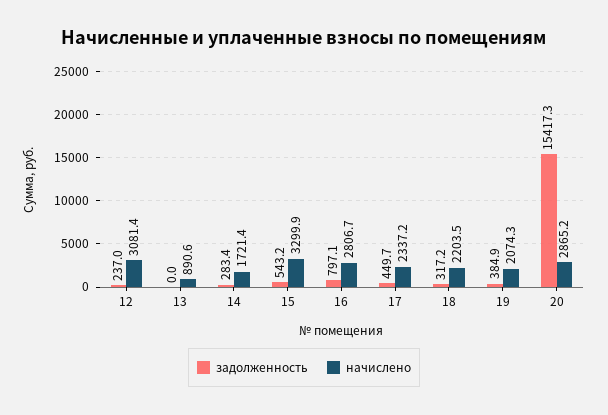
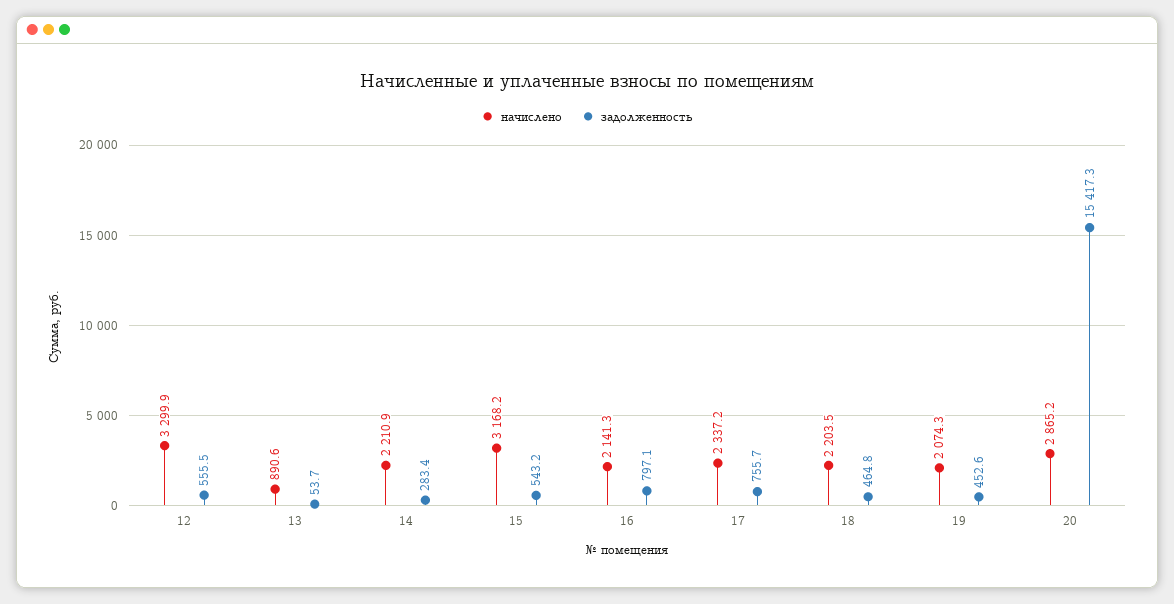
задолженность, 12: 237 -> 555.5
начислено, 12: 3081.4 -> 3299.9
задолженность, 13: 0 -> 53.7
начислено, 14: 1721.4 -> 2210.9
начислено, 15: 3299.9 -> 3168.2
начислено, 16: 2806.7 -> 2141.3
задолженность, 17: 449.7 -> 755.7
задолженность, 18: 317.2 -> 464.8
задолженность, 19: 384.9 -> 452.6

